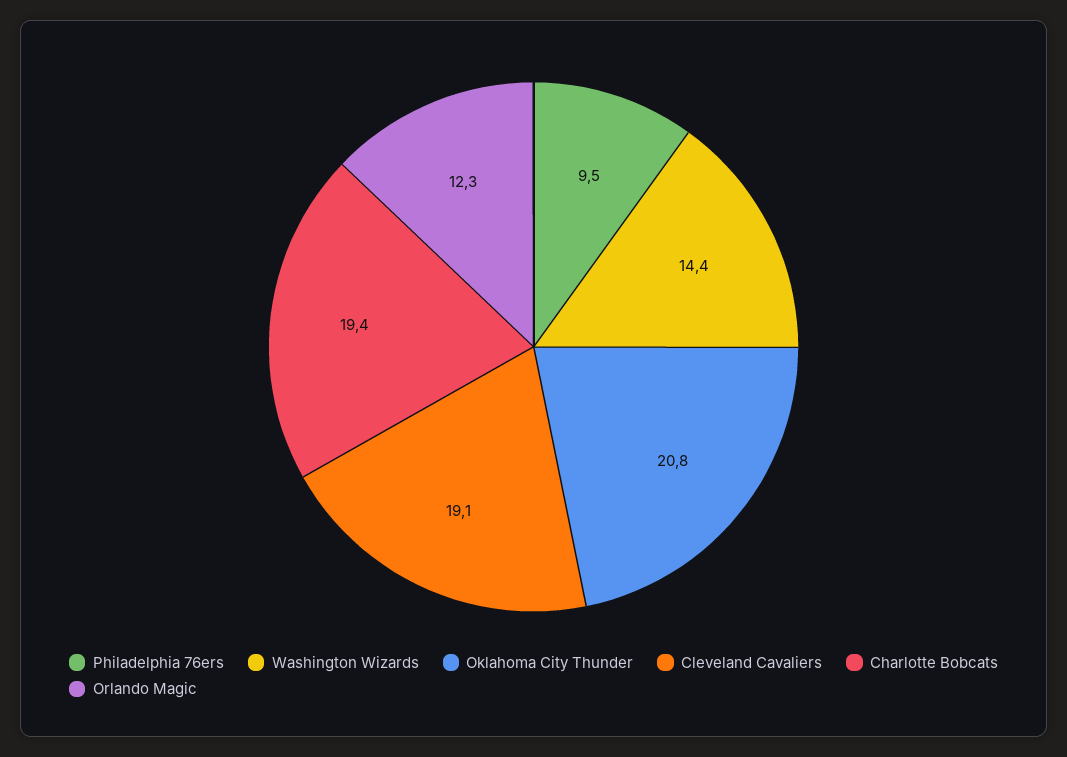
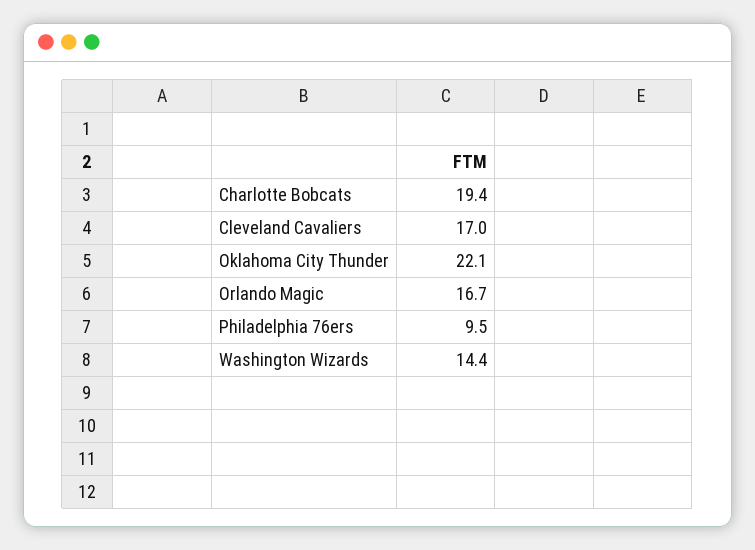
Oklahoma City Thunder: 20.8 -> 22.1
Cleveland Cavaliers: 19.1 -> 17
Orlando Magic: 12.3 -> 16.7

